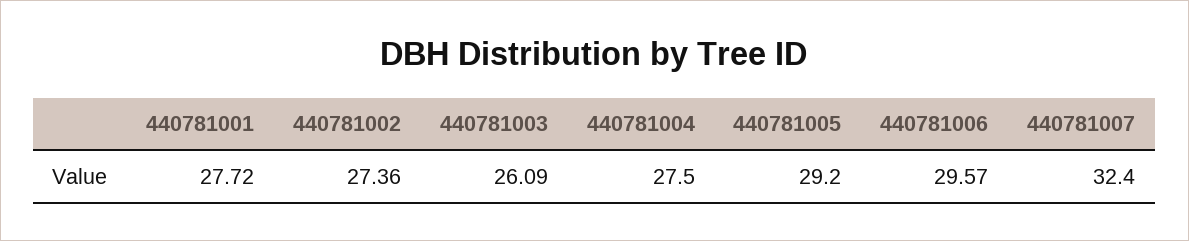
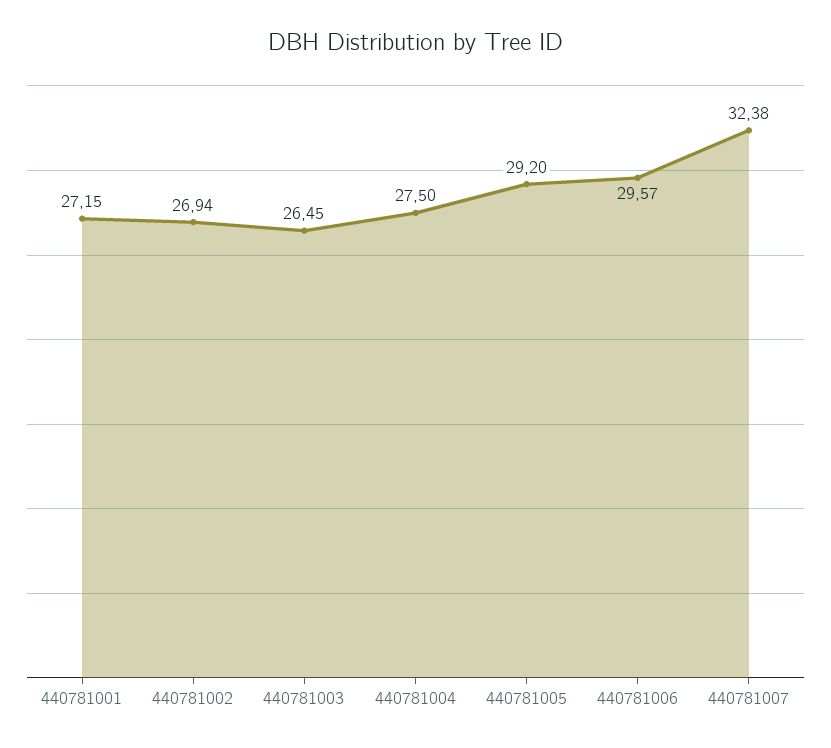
440781001: 27.72 -> 27.15
440781002: 27.36 -> 26.94
440781003: 26.09 -> 26.45
440781007: 32.4 -> 32.38

